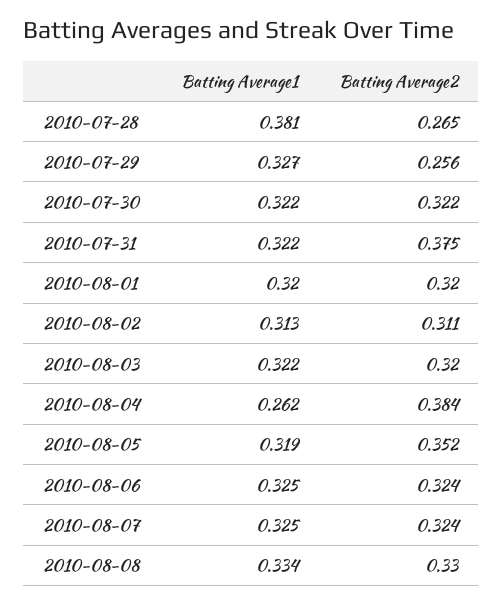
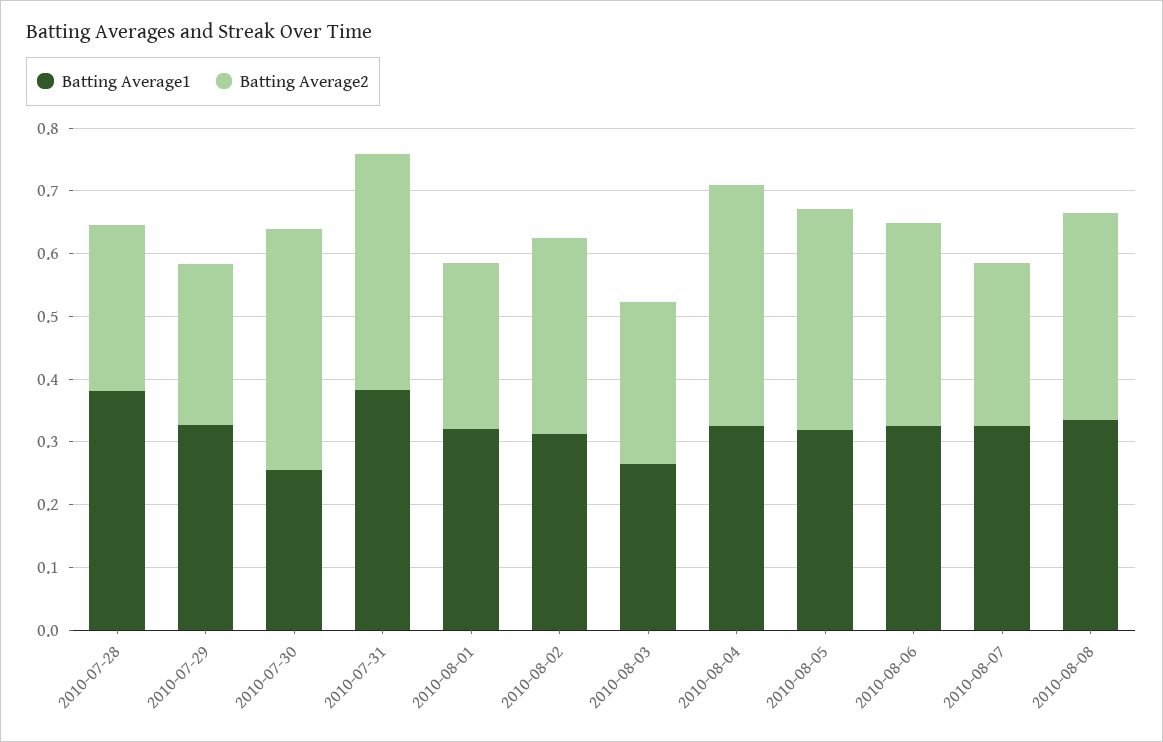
Batting Average1, 2010-07-30: 0.322 -> 0.26
Batting Average2, 2010-07-30: 0.322 -> 0.38
Batting Average1, 2010-07-31: 0.322 -> 0.38
Batting Average2, 2010-08-01: 0.32 -> 0.26
Batting Average1, 2010-08-03: 0.322 -> 0.26
Batting Average2, 2010-08-03: 0.32 -> 0.26
Batting Average1, 2010-08-04: 0.262 -> 0.32
Batting Average2, 2010-08-07: 0.324 -> 0.26

